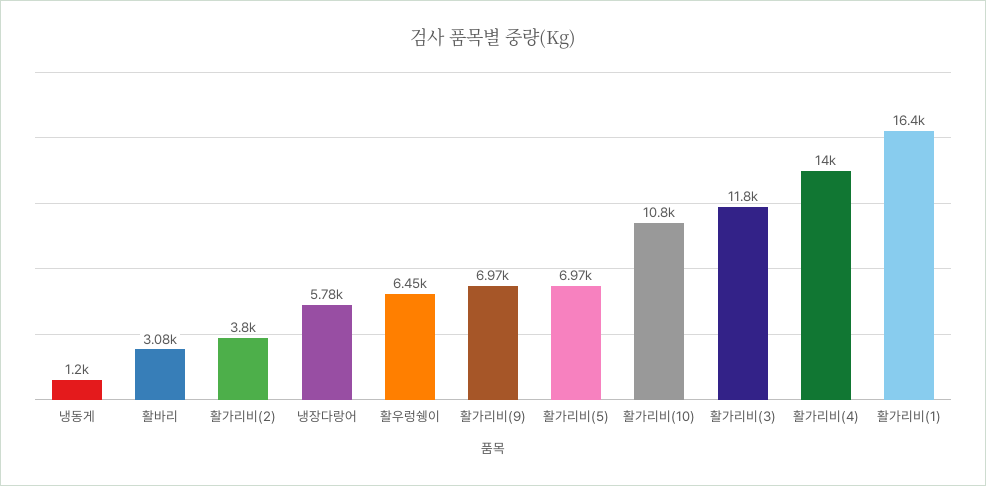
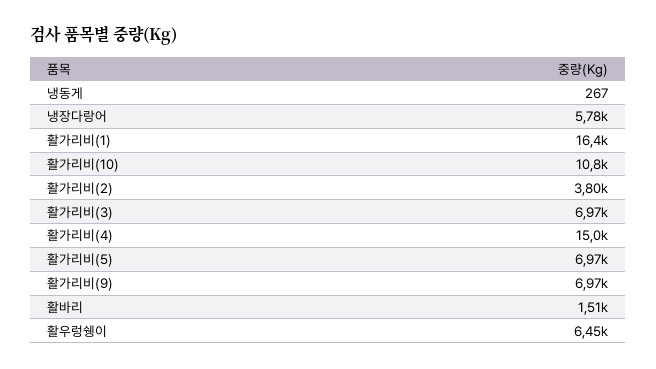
냉동게: 1200 -> 267
활바리: 3080 -> 1510
활가리비(3): 11800 -> 6970
활가리비(4): 14000 -> 15000

